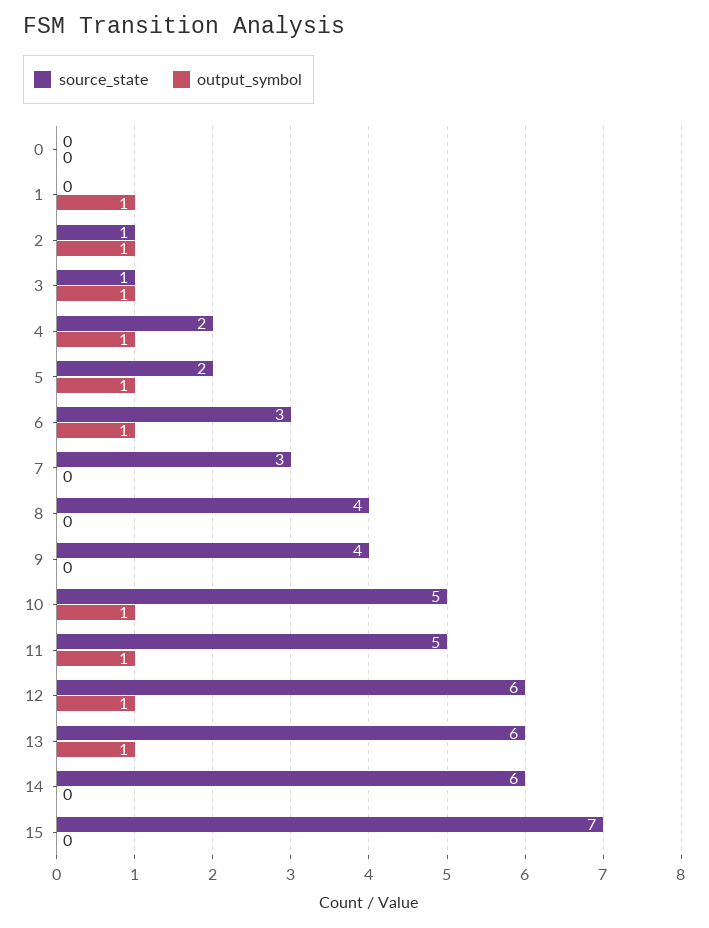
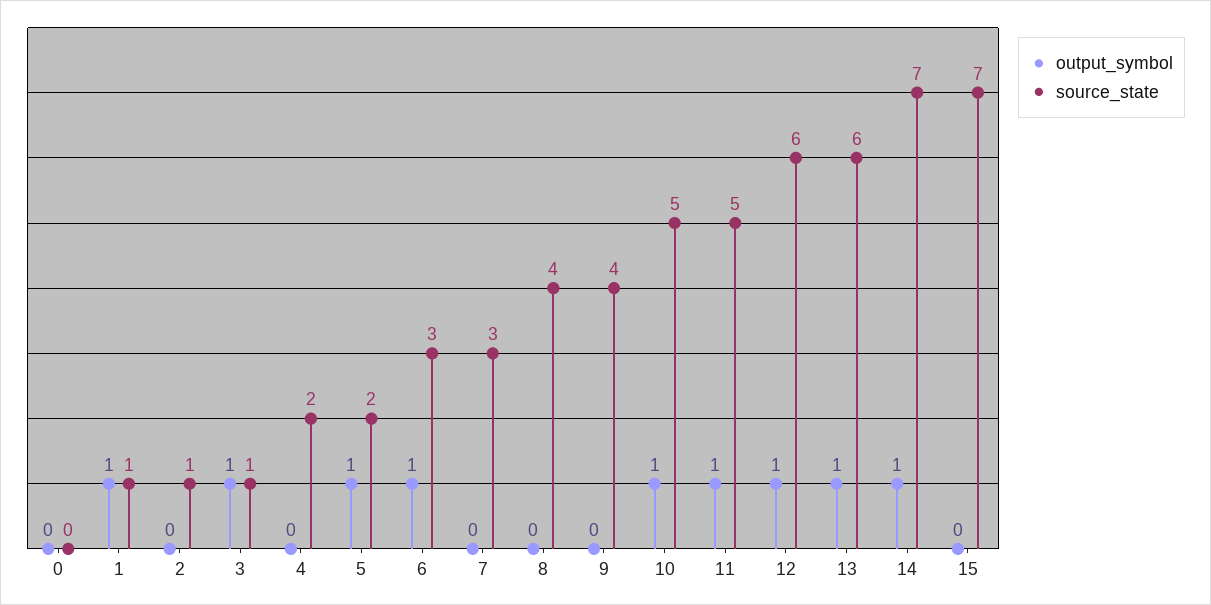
source_state, 1: 0 -> 1
output_symbol, 2: 1 -> 0
output_symbol, 4: 1 -> 0
source_state, 14: 6 -> 7
output_symbol, 14: 0 -> 1

